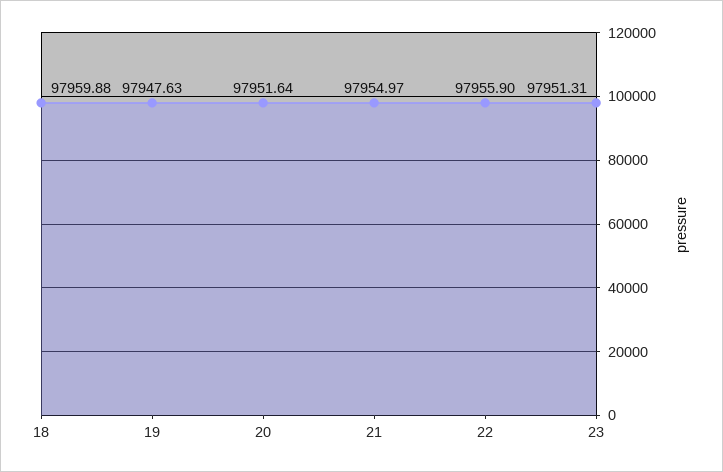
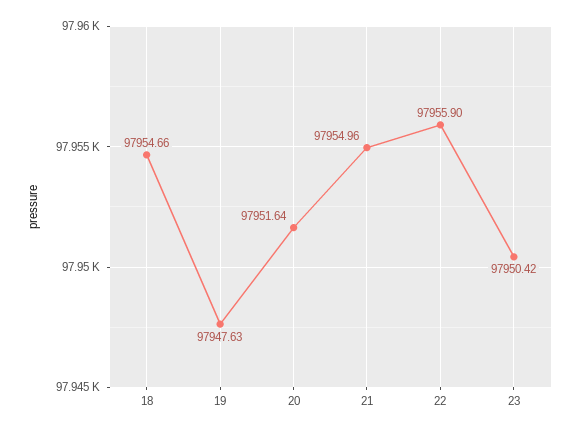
18: 97959.88 -> 97954.66
21: 97954.97 -> 97954.96
23: 97951.31 -> 97950.42

